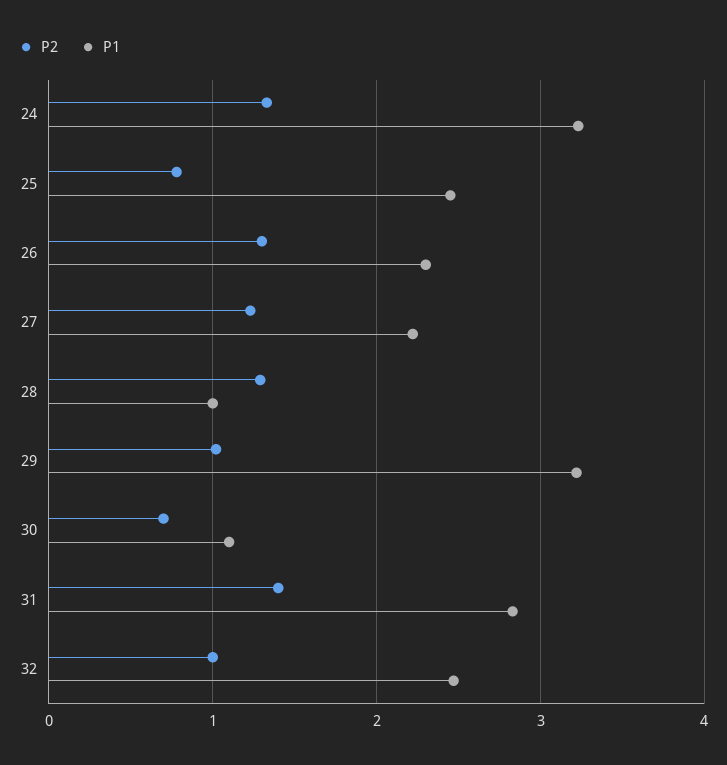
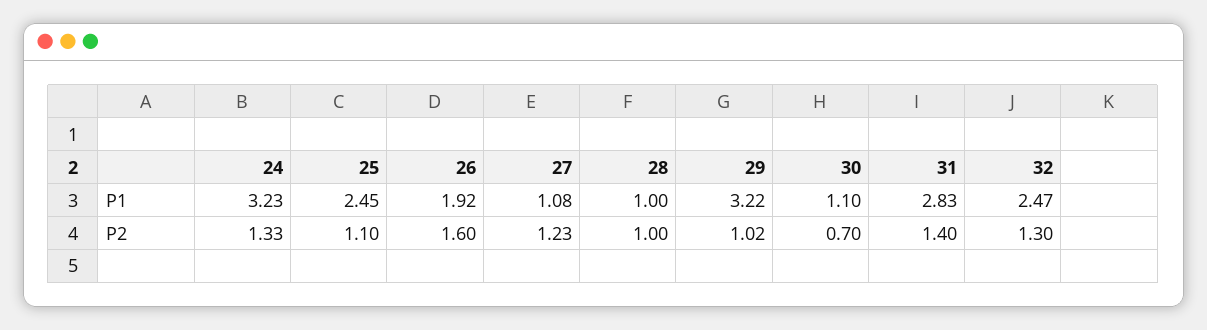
P2, 25: 0.8 -> 1.1
P2, 26: 1.3 -> 1.6
P1, 26: 2.3 -> 1.92
P1, 27: 2.2 -> 1.08
P2, 28: 1.3 -> 1
P2, 32: 1 -> 1.3

